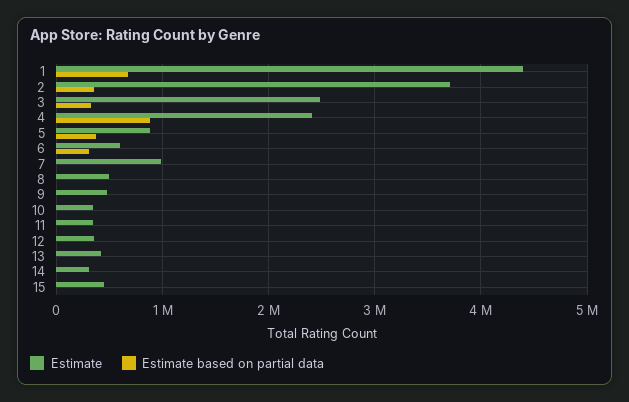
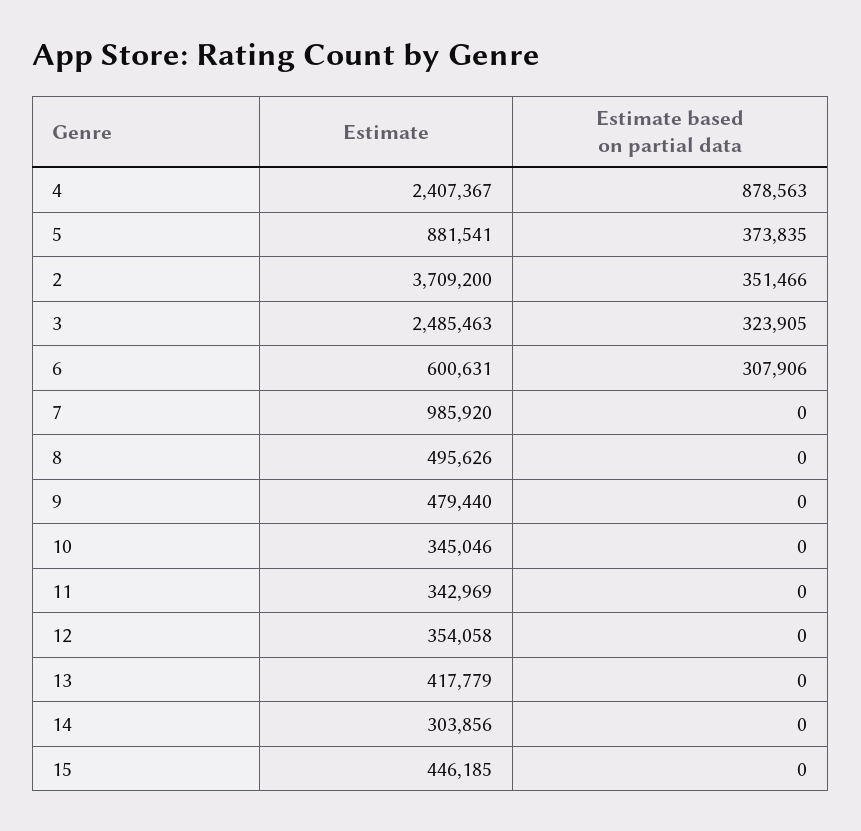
Estimate, 1: 4400000 -> none
Estimate based on partial data, 1: 700000 -> none

